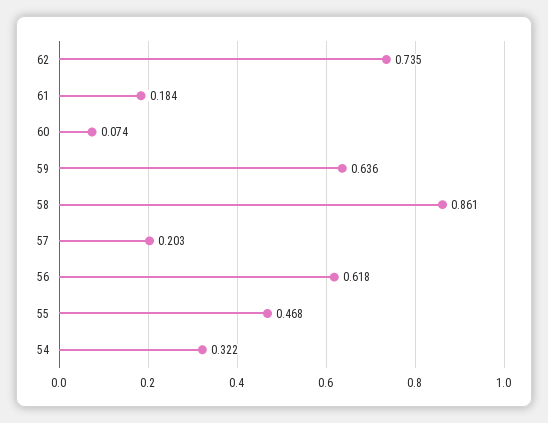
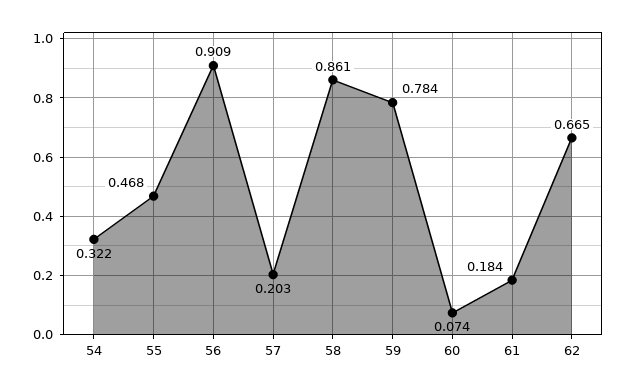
62: 0.735 -> 0.665
59: 0.636 -> 0.784
56: 0.618 -> 0.909

